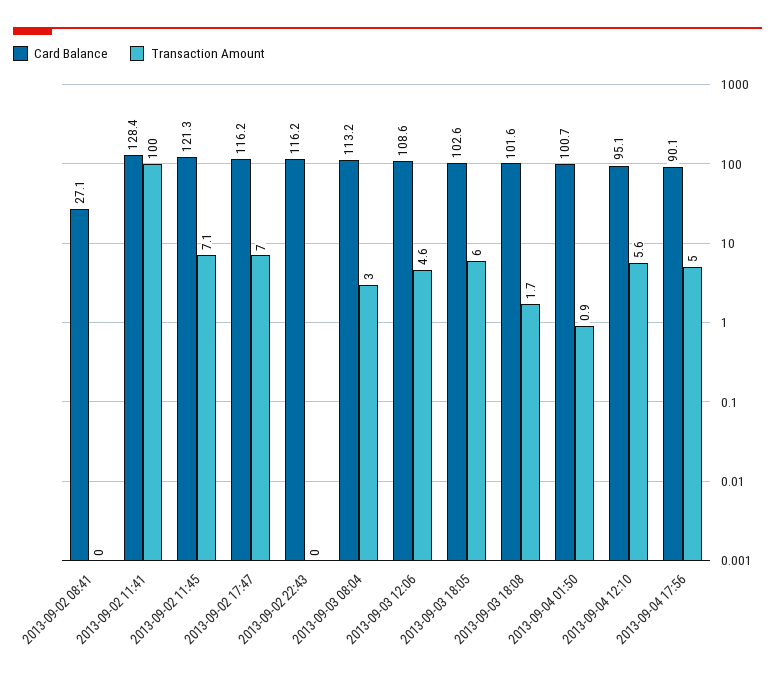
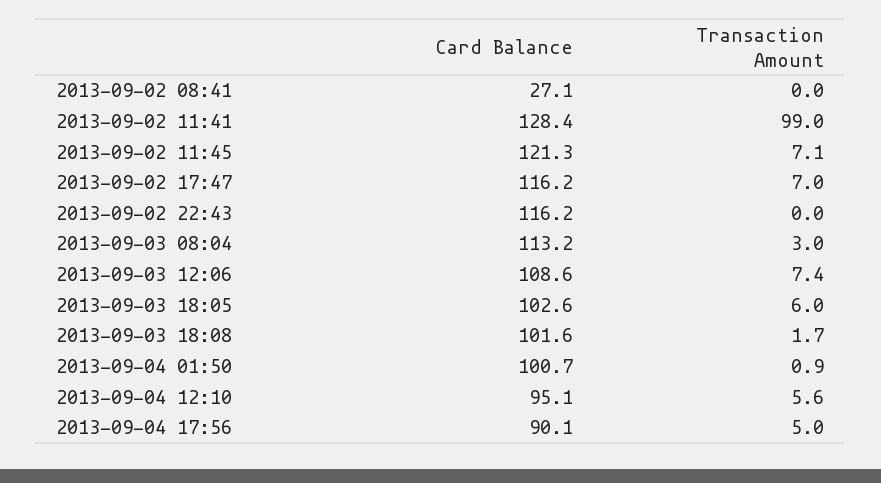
Transaction Amount, 2013-09-02 11:41: 100 -> 99
Transaction Amount, 2013-09-03 12:06: 4.6 -> 7.4

